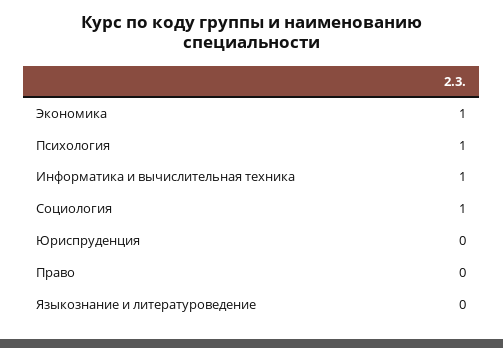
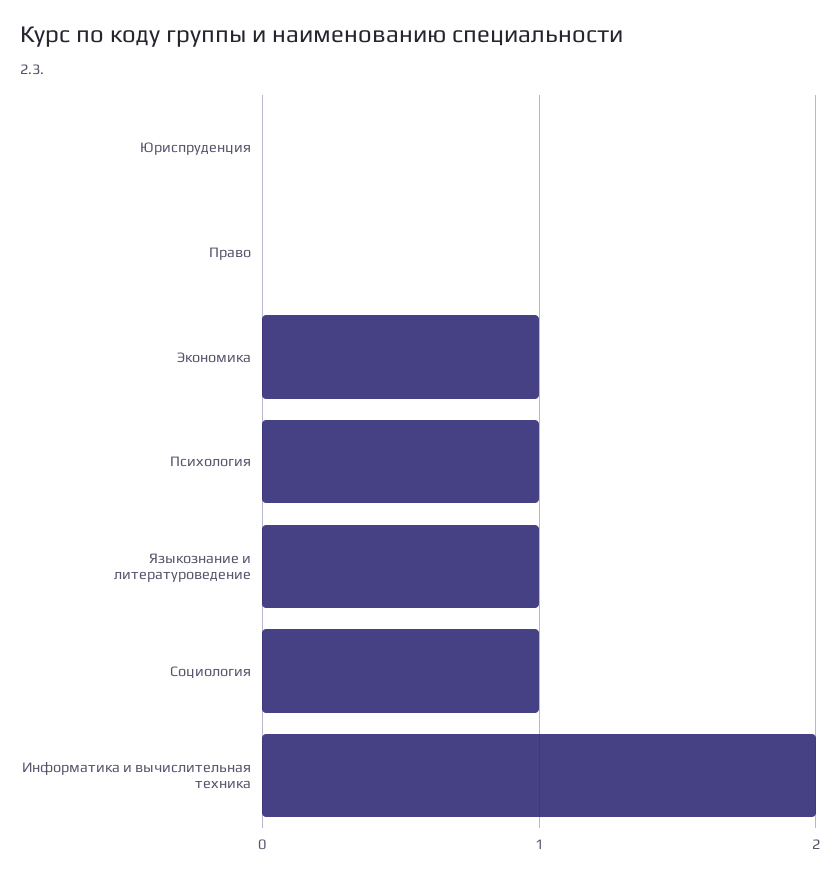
Информатика и вычислительная техника: 1 -> 2
Языкознание и литературоведение: 0 -> 1

